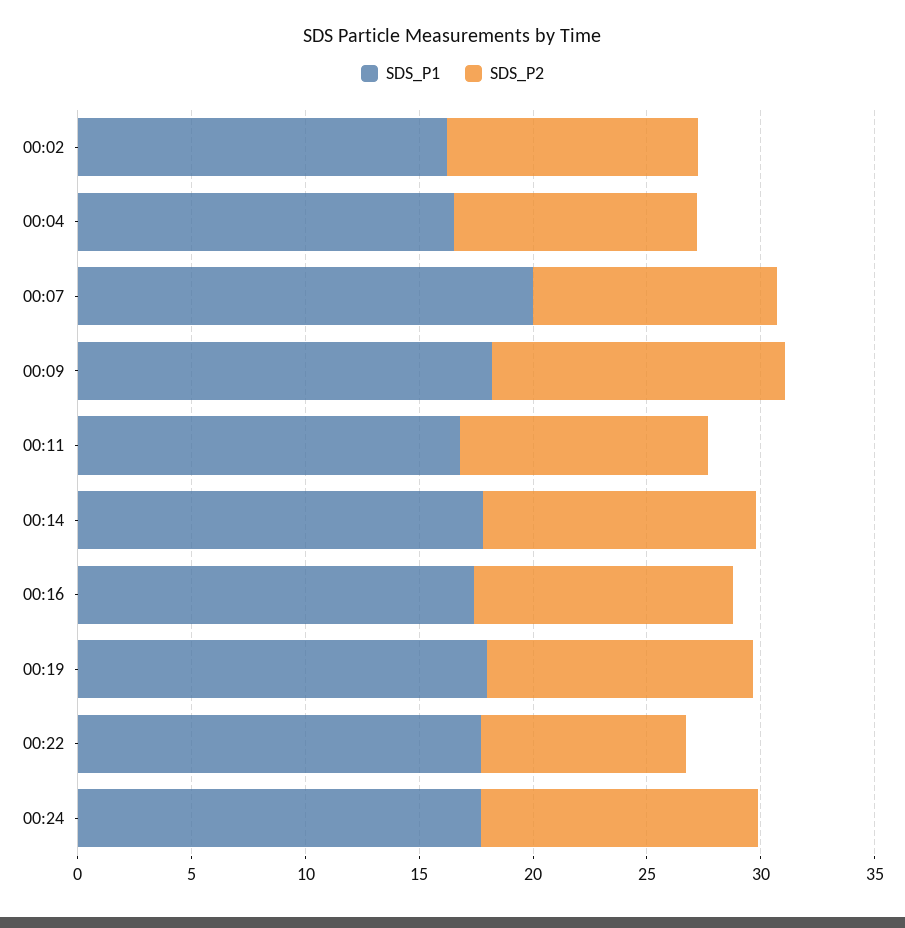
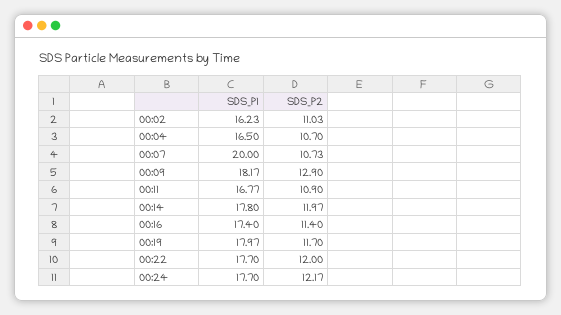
SDS_P2, 00:22: 9 -> 12

